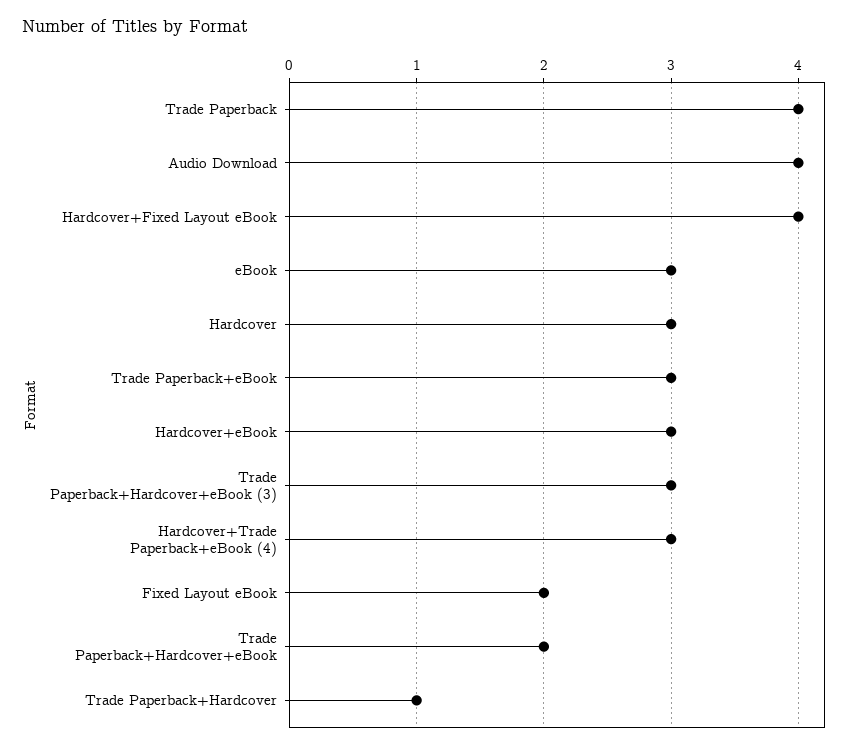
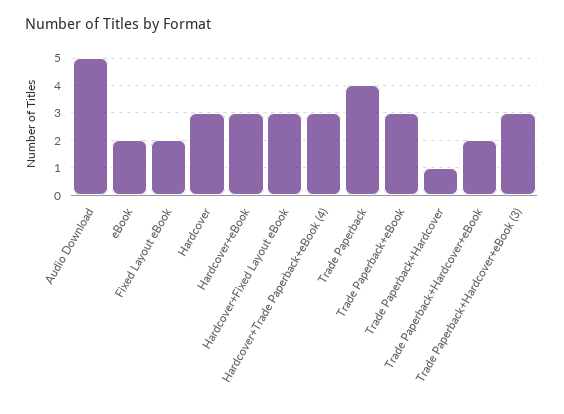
Audio Download: 4 -> 5
Hardcover+Fixed Layout eBook: 4 -> 3
eBook: 3 -> 2

